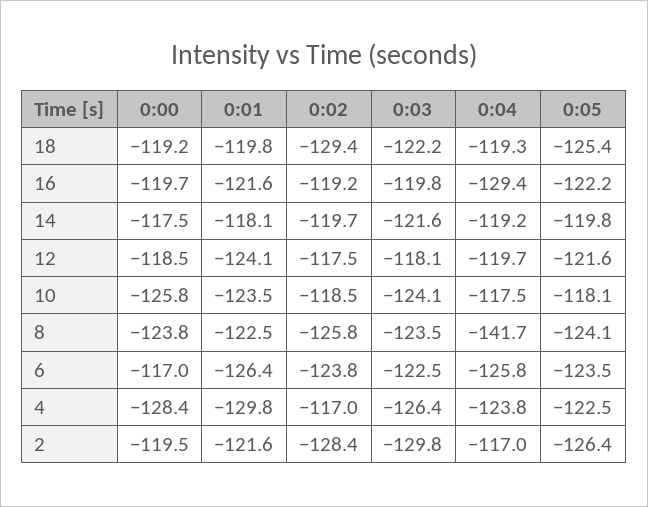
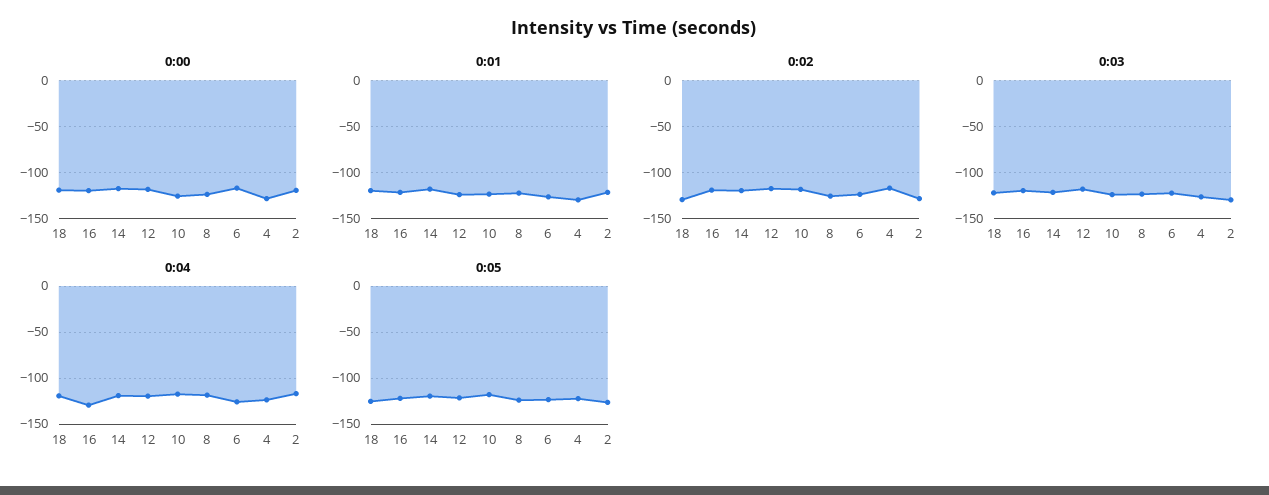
0:04, 8: -141.7 -> -120

